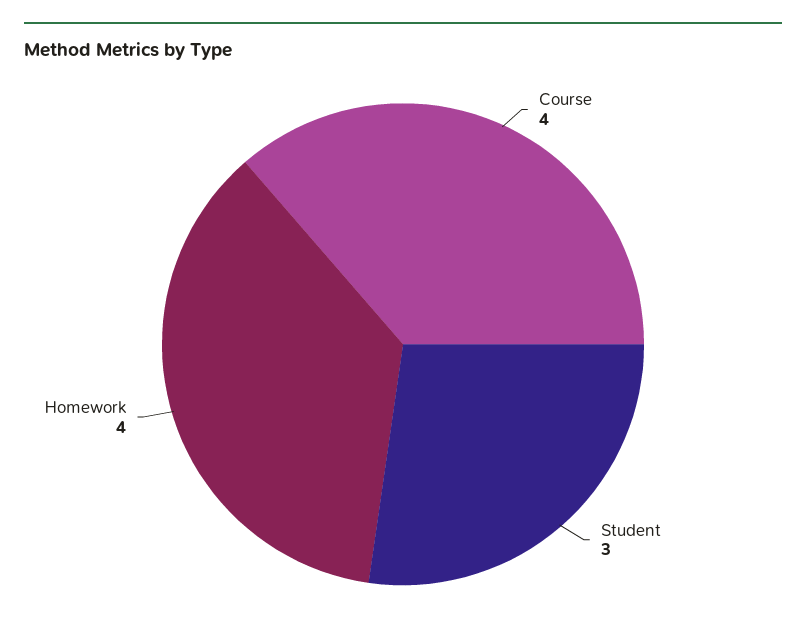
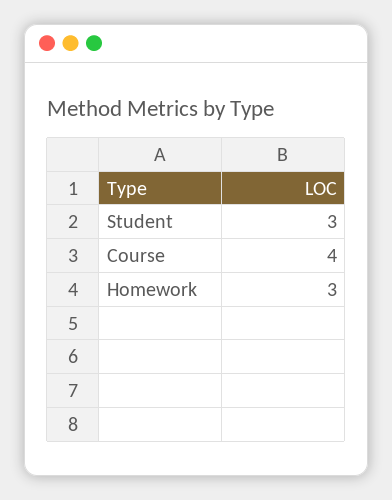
Homework: 4 -> 3

